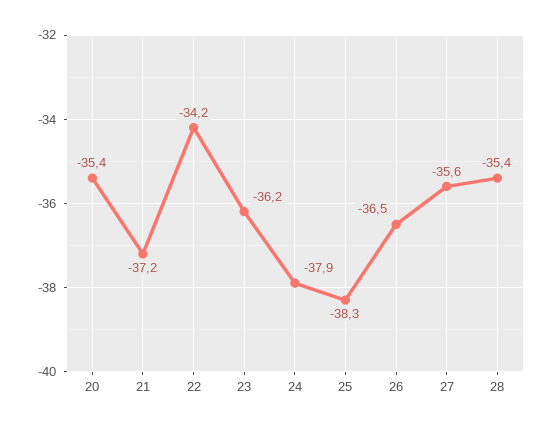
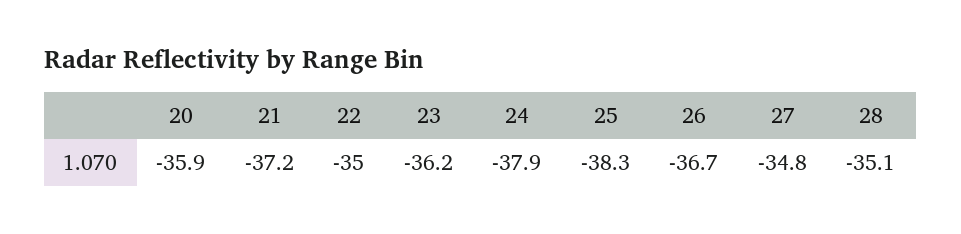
20: -35.4 -> -35.9
22: -34.2 -> -35
26: -36.5 -> -36.7
27: -35.6 -> -34.8
28: -35.4 -> -35.1

